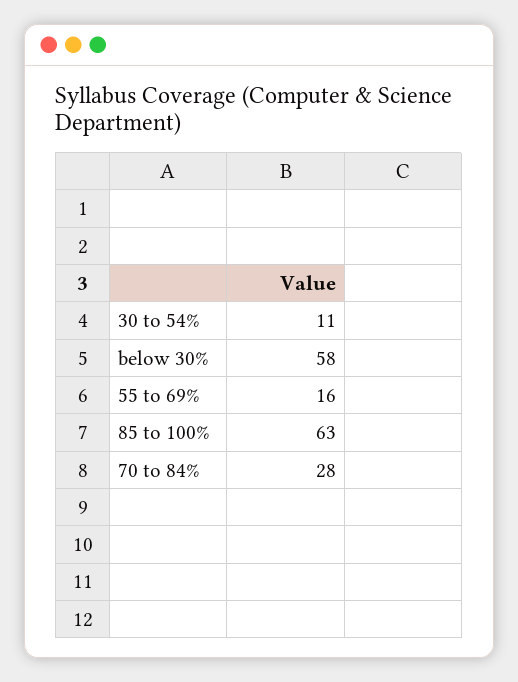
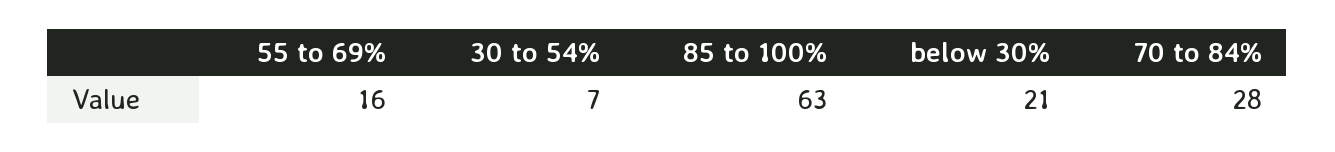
30 to 54%: 11 -> 7
below 30%: 58 -> 21

